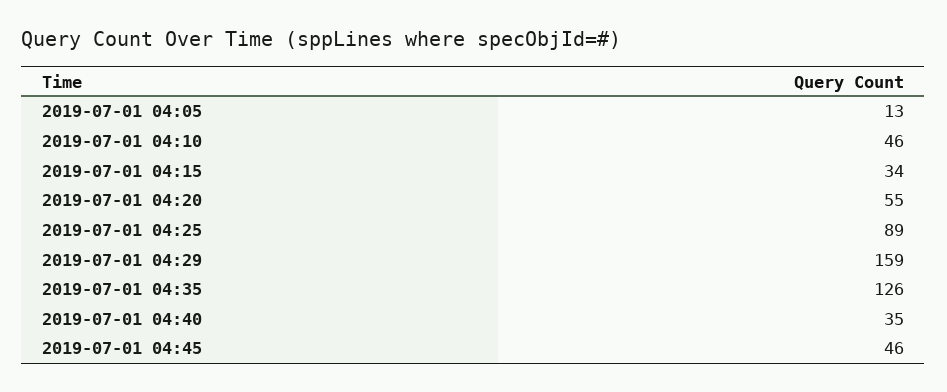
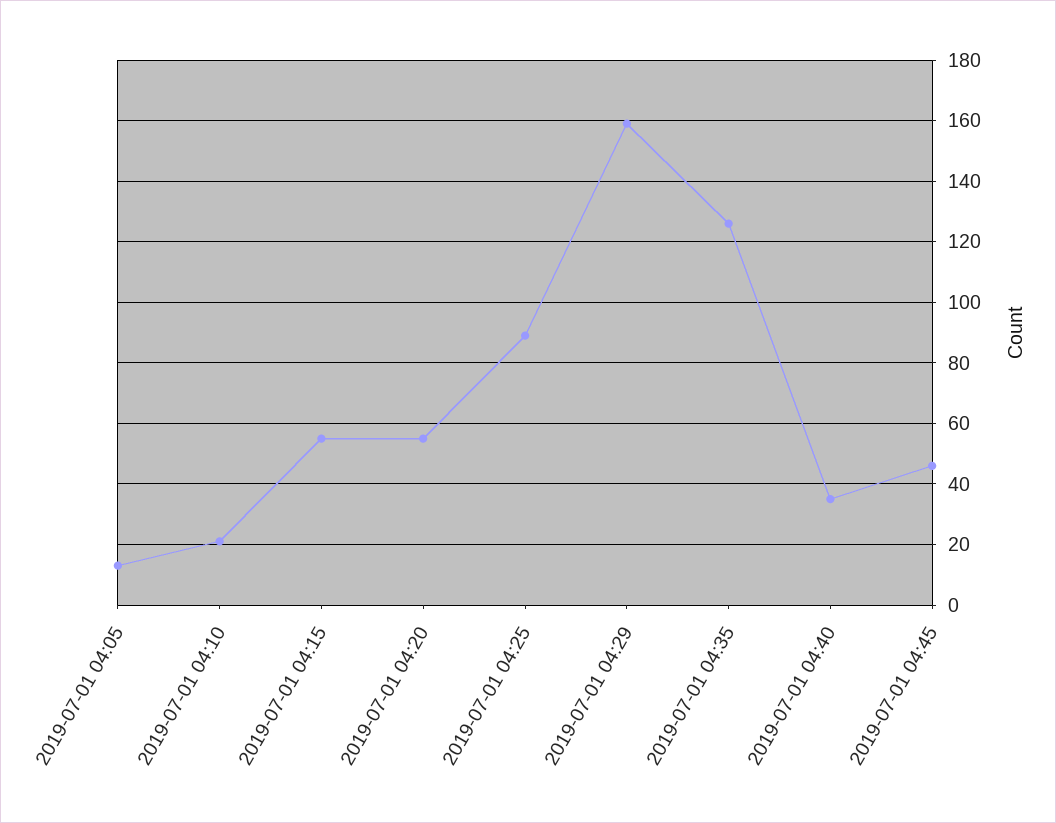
2019-07-01 04:10: 46 -> 20
2019-07-01 04:15: 34 -> 55

